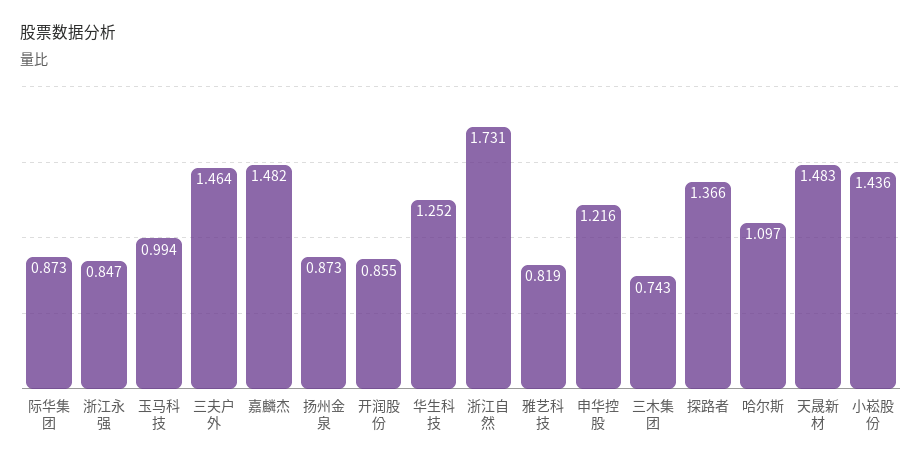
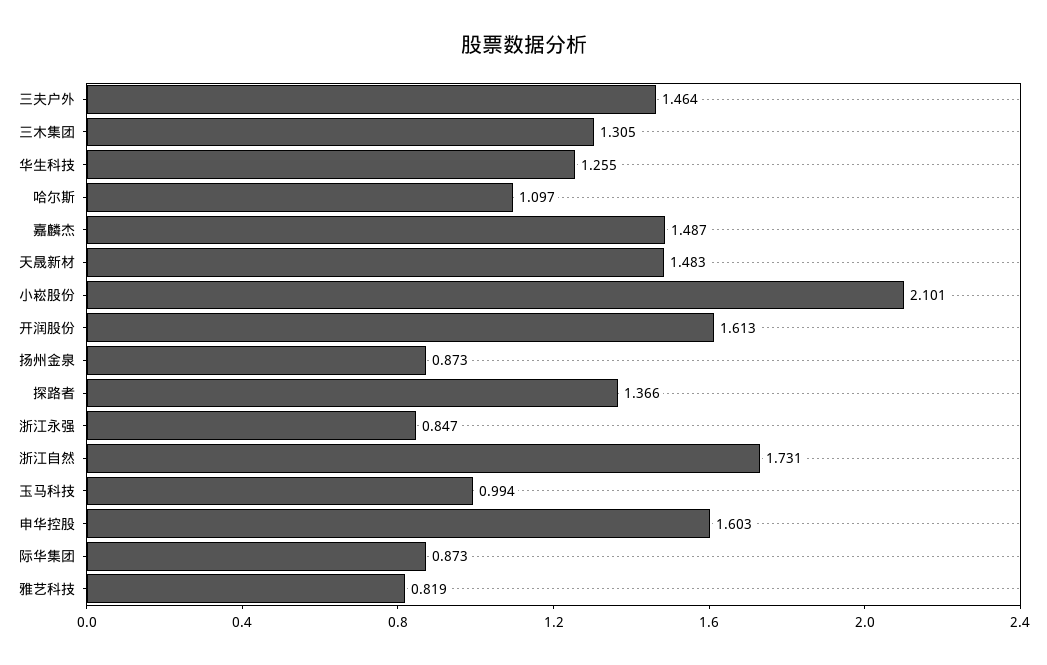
嘉麟杰: 1.482 -> 1.487
开润股份: 0.855 -> 1.613
华生科技: 1.252 -> 1.255
申华控股: 1.216 -> 1.603
三木集团: 0.743 -> 1.305
小崧股份: 1.436 -> 2.101

